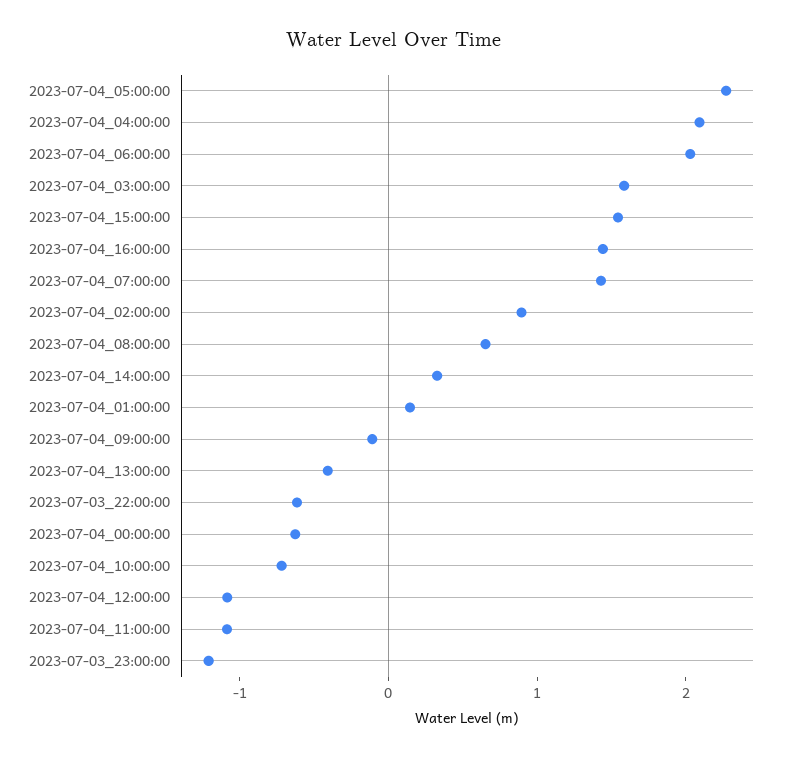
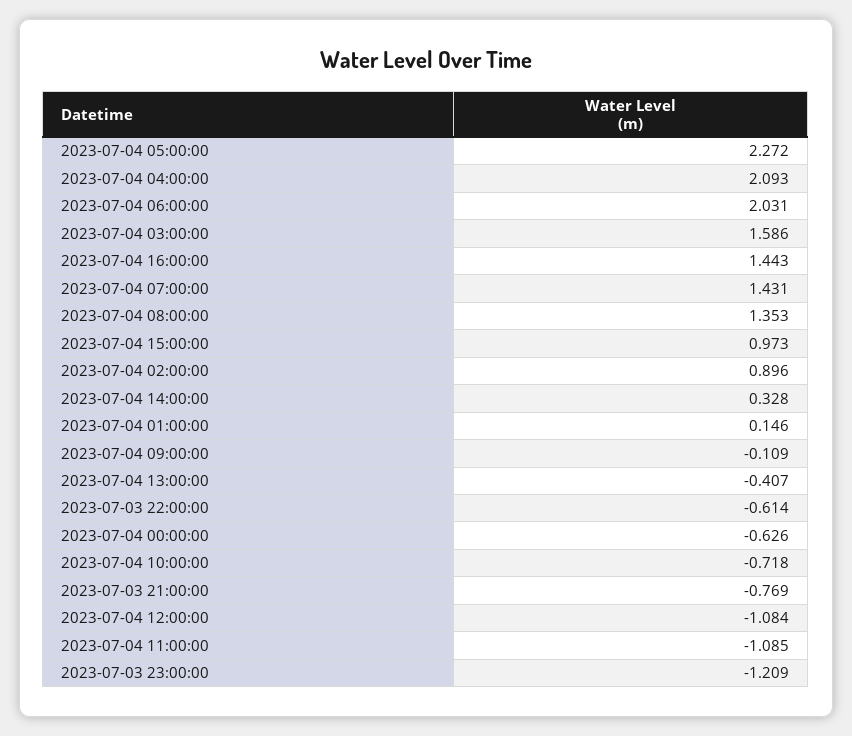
2023-07-04_15:00:00: 1.6 -> 0.973
2023-07-04_08:00:00: 0.6 -> 1.353
2023-07-03 21:00:00: none -> -0.769

